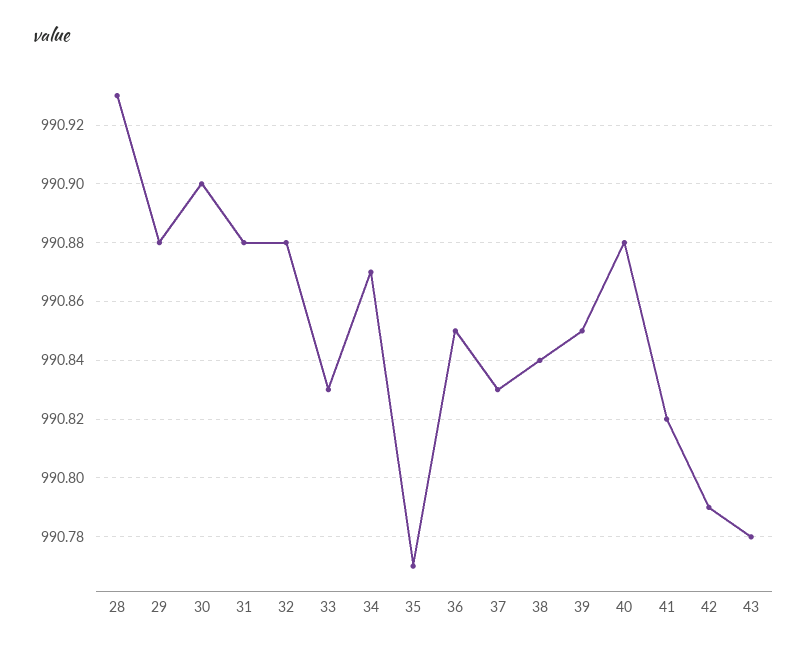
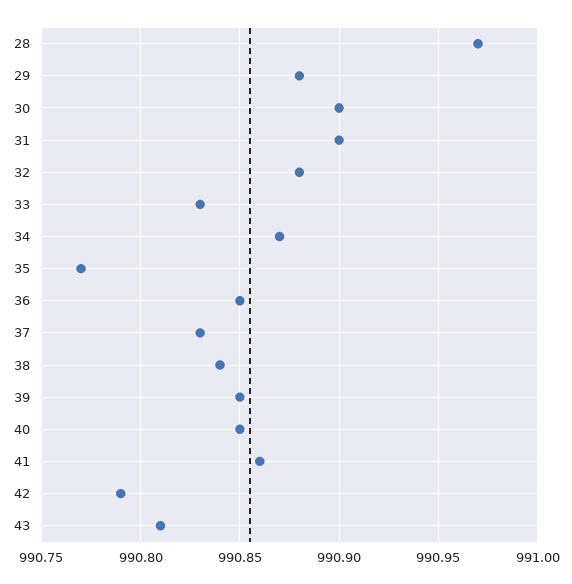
28: 990.93 -> 990.97
31: 990.88 -> 990.9
40: 990.88 -> 990.85
41: 990.82 -> 990.86
43: 990.78 -> 990.81

